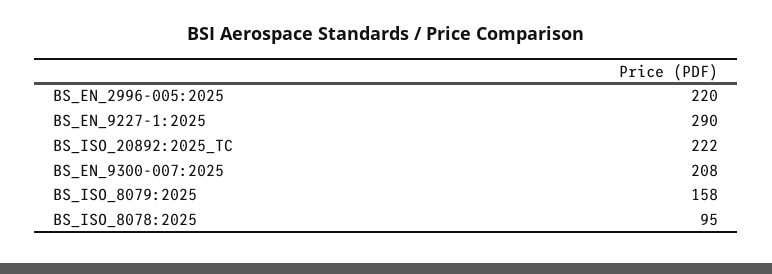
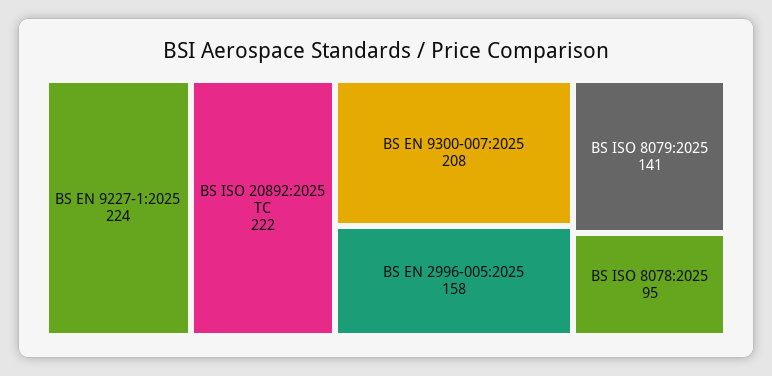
BS_EN_2996-005:2025: 220 -> 158
BS_EN_9227-1:2025: 290 -> 224
BS_ISO_8079:2025: 158 -> 141

